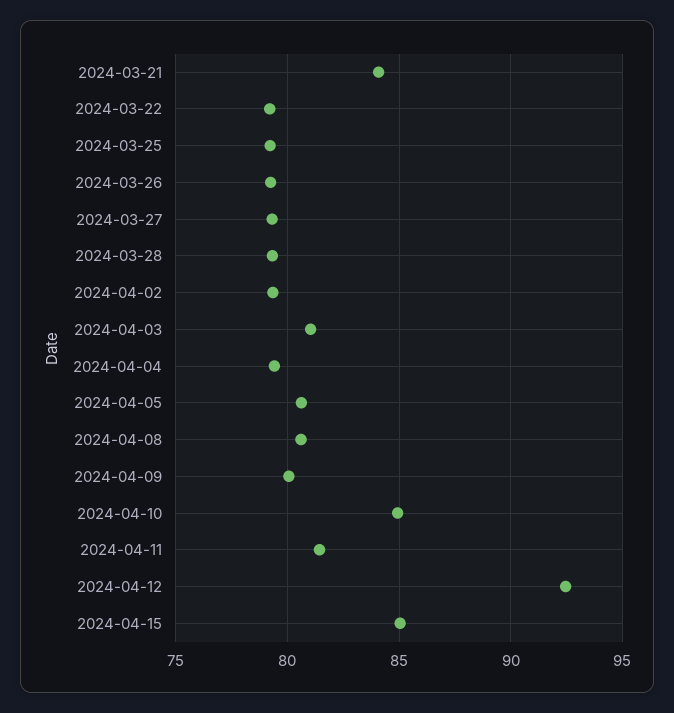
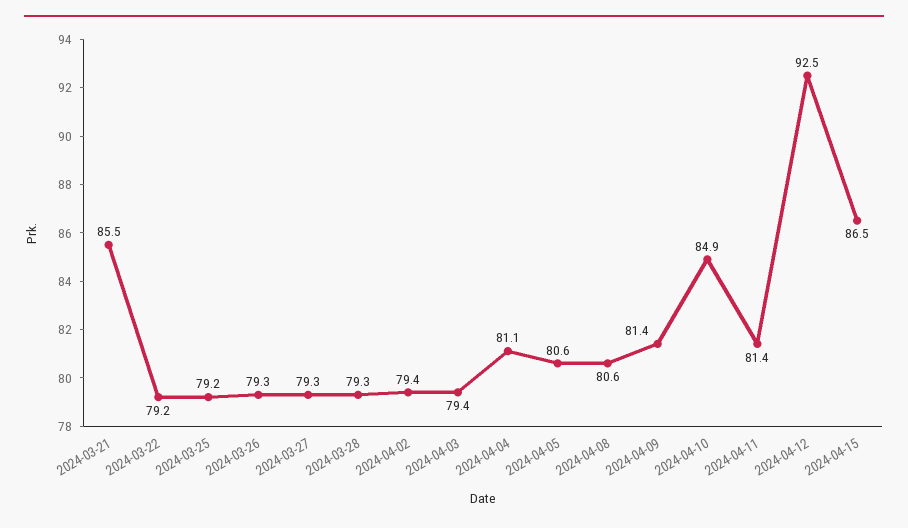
2024-03-21: 84 -> 85.5
2024-04-03: 81 -> 79.4
2024-04-04: 79.5 -> 81.1
2024-04-09: 80 -> 81.4
2024-04-15: 85 -> 86.5

